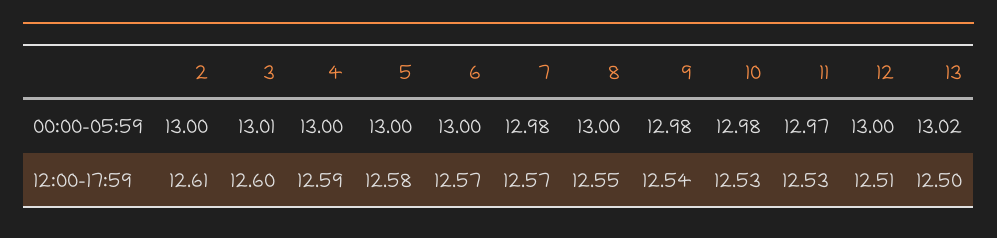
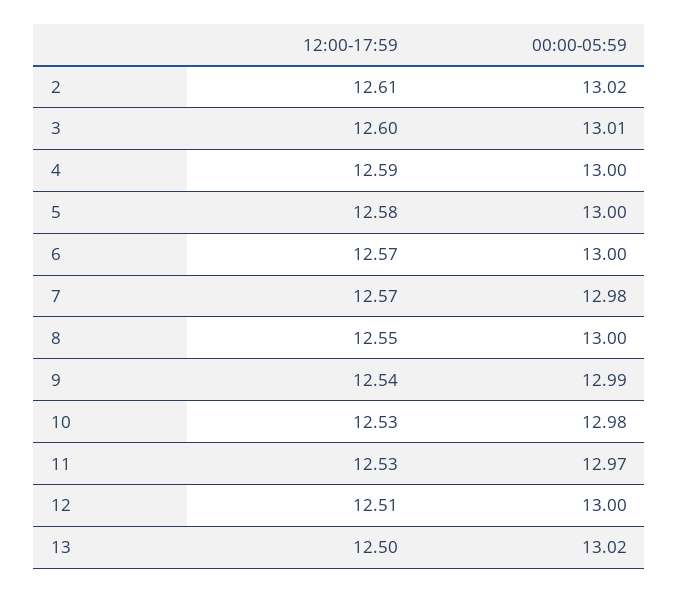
2, 00:00-05:59: 13 -> 13.02
9, 00:00-05:59: 12.98 -> 12.99

